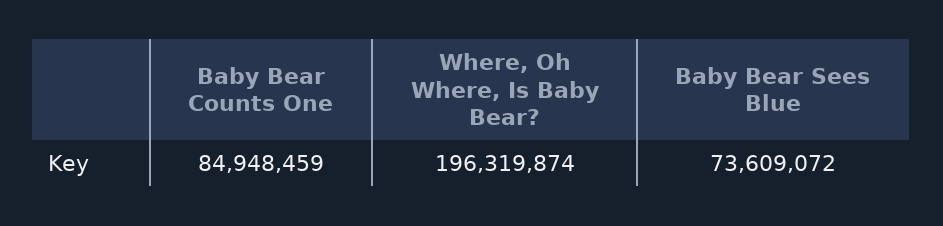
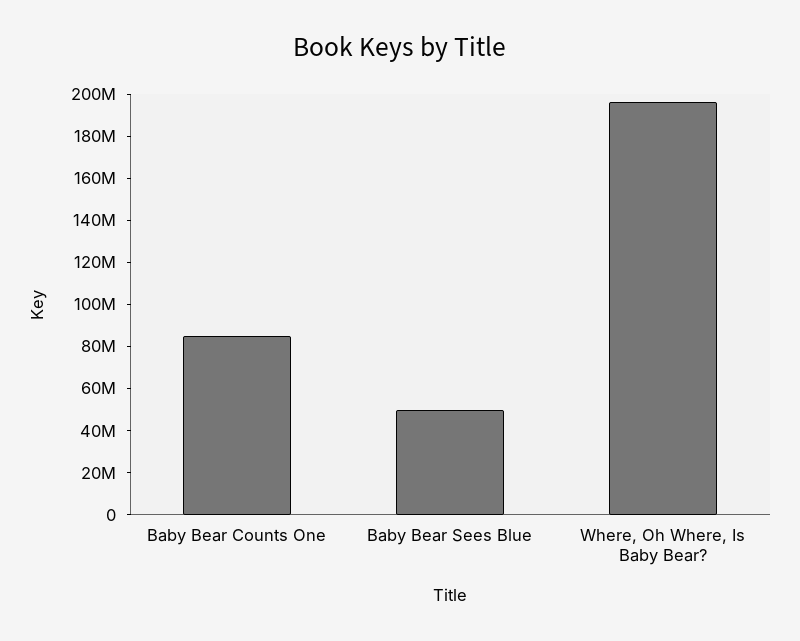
Baby Bear Sees Blue: 73609072 -> 50000000

